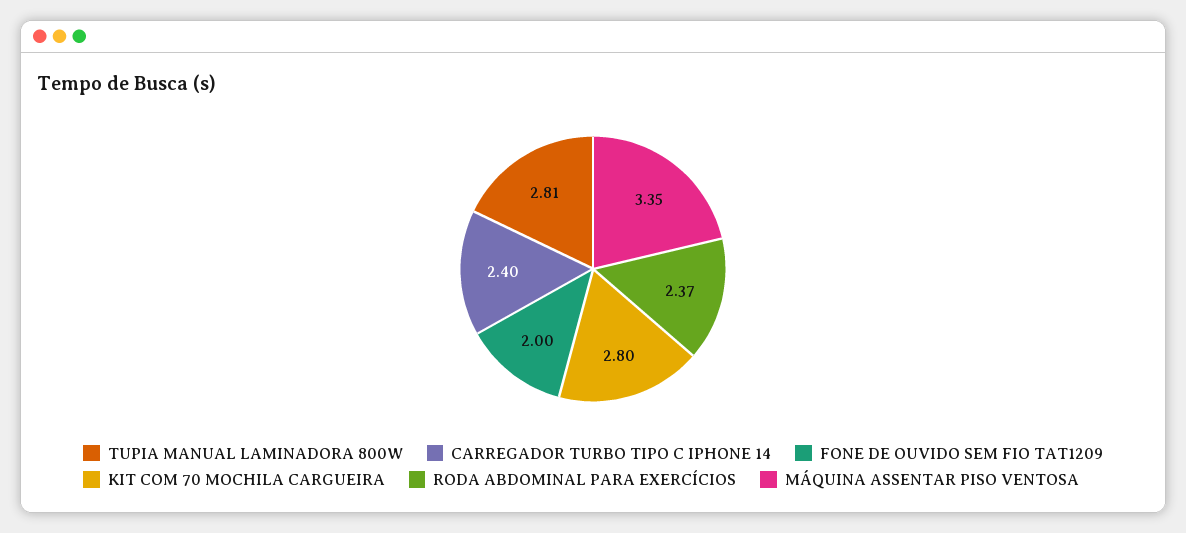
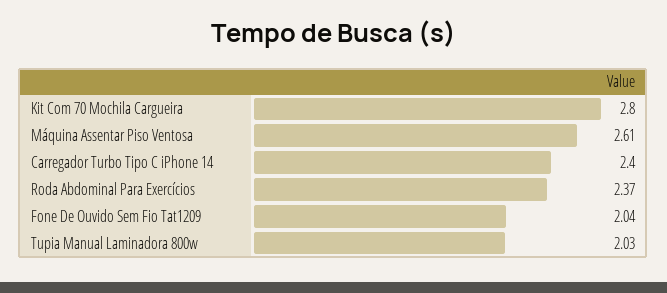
TUPIA MANUAL LAMINADORA 800W: 2.81 -> 2.03
FONE DE OUVIDO SEM FIO TAT1209: 2 -> 2.04
MÁQUINA ASSENTAR PISO VENTOSA: 3.35 -> 2.61

